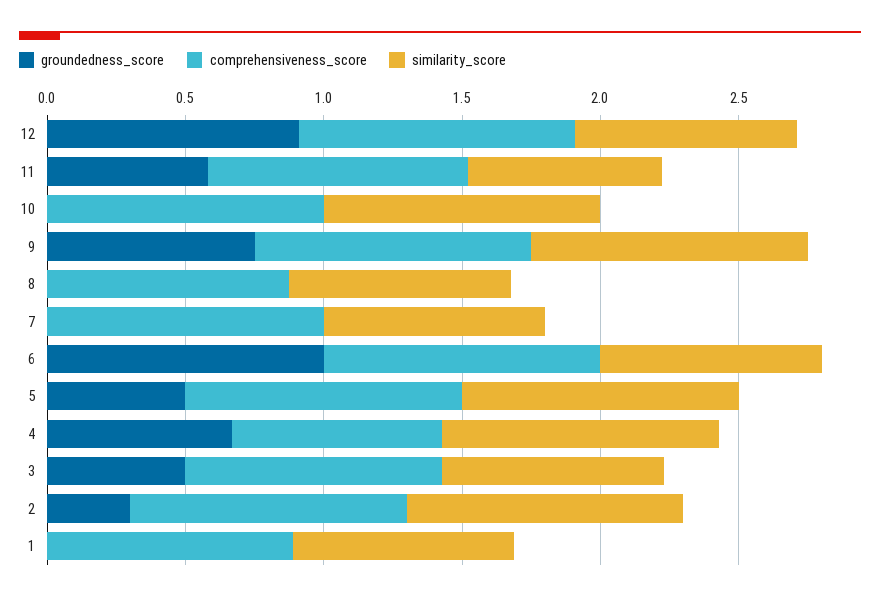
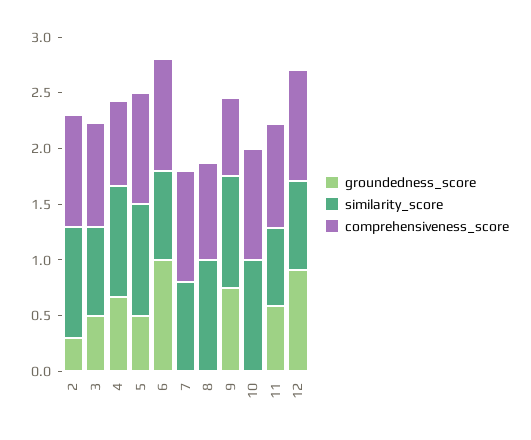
comprehensiveness_score, 9: 1 -> 0.7
similarity_score, 8: 0.8 -> 1
groundedness_score, 1: 0 -> none
comprehensiveness_score, 1: 0.9 -> none
similarity_score, 1: 0.8 -> none

